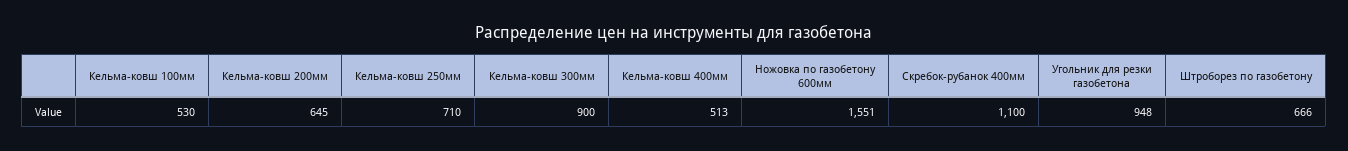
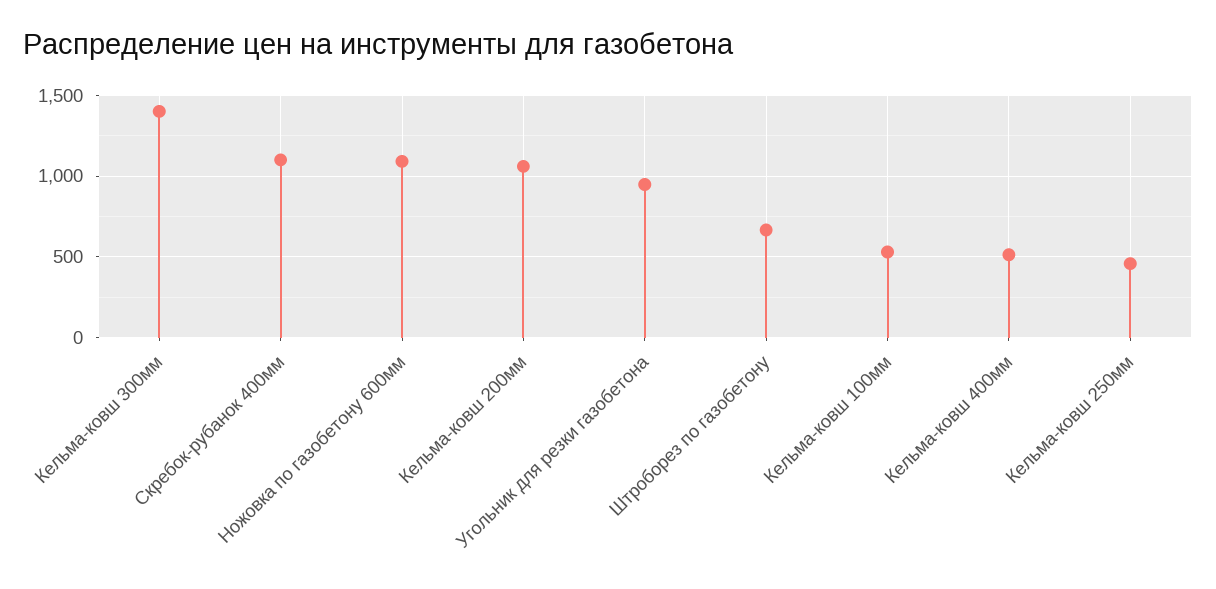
Кельма-ковш 200мм: 645 -> 1050
Кельма-ковш 250мм: 710 -> 450
Кельма-ковш 300мм: 900 -> 1400
Ножовка по газобетону 600мм: 1551 -> 1100

